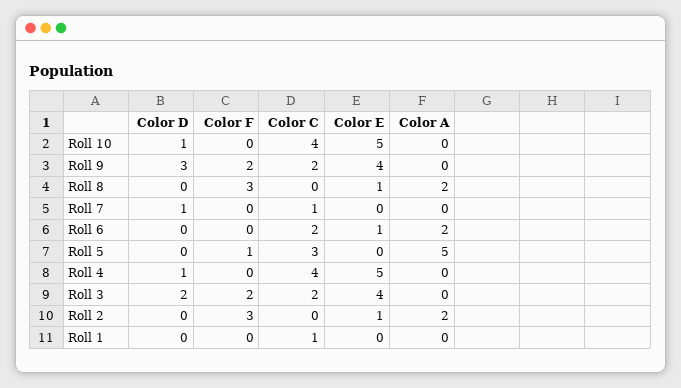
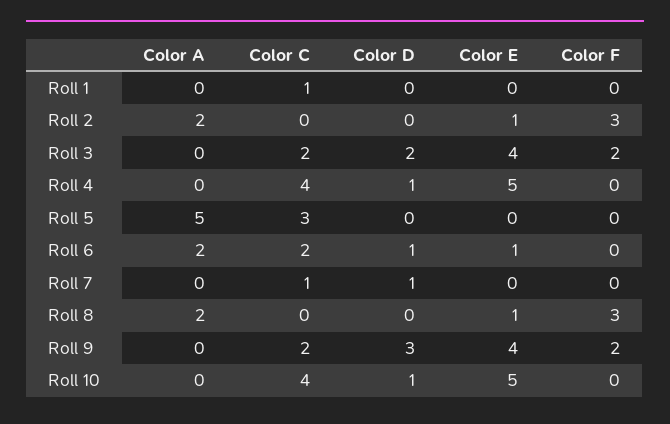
Color D, Roll 6: 0 -> 1
Color F, Roll 5: 1 -> 0

